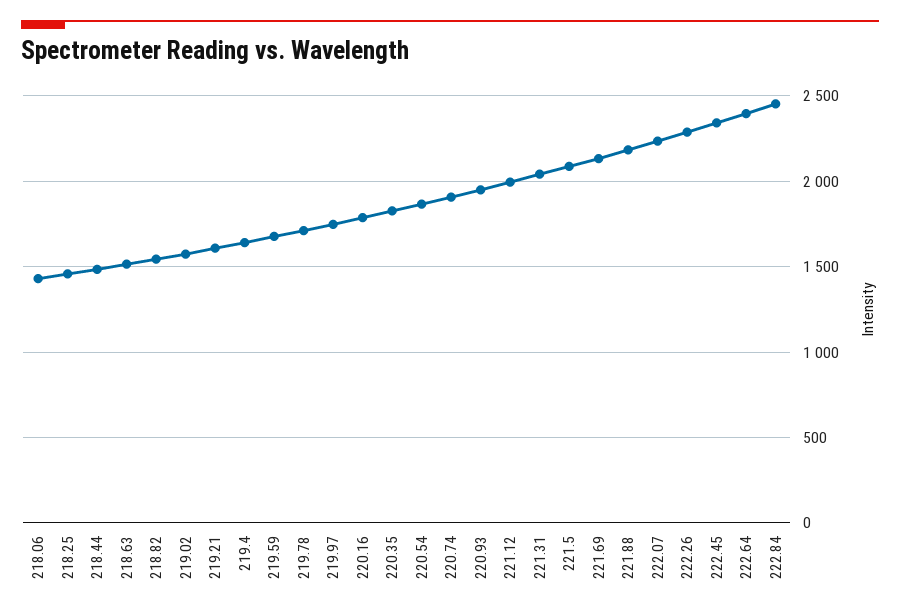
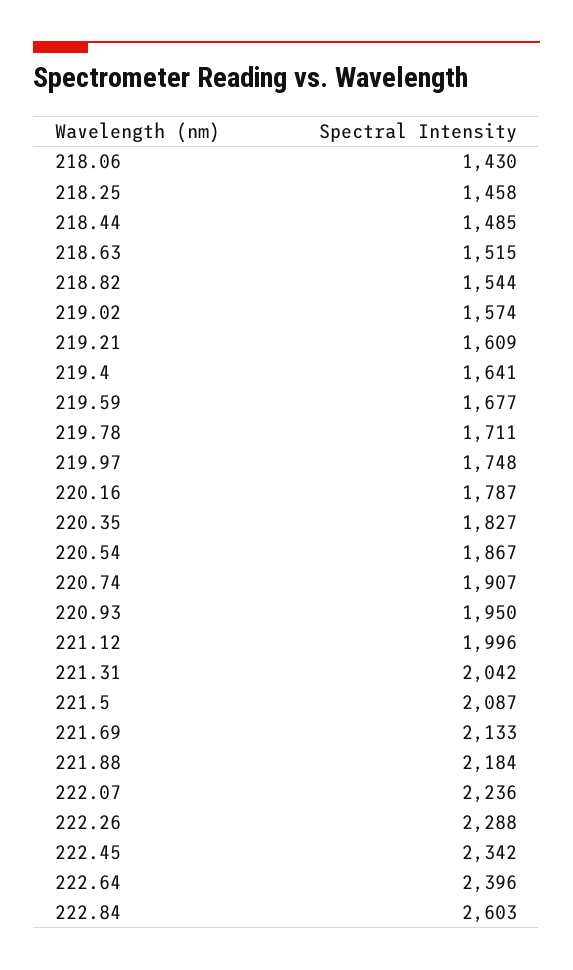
222.84: 2450 -> 2603

